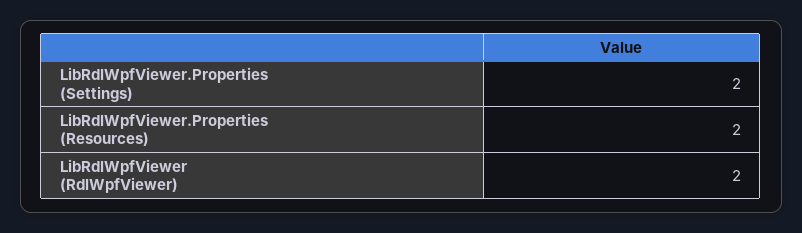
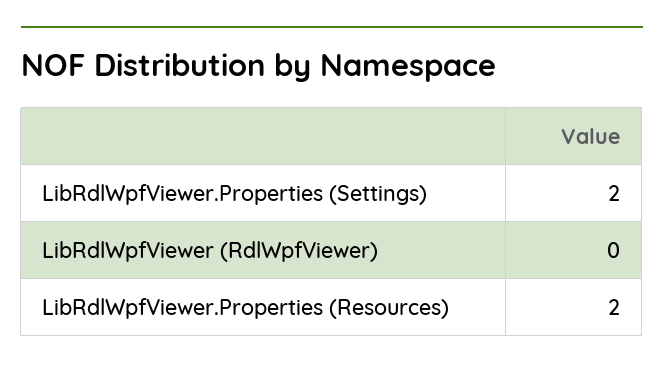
LibRdlWpfViewer (RdlWpfViewer): 2 -> 0

